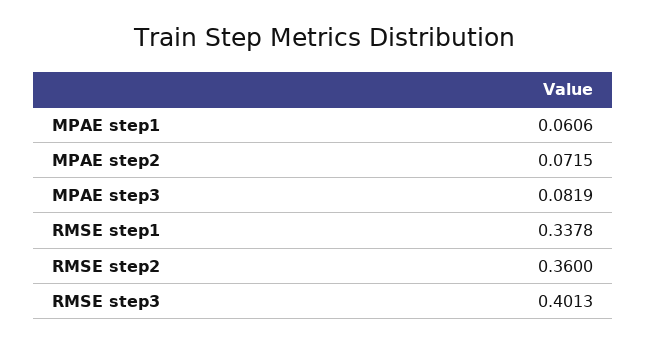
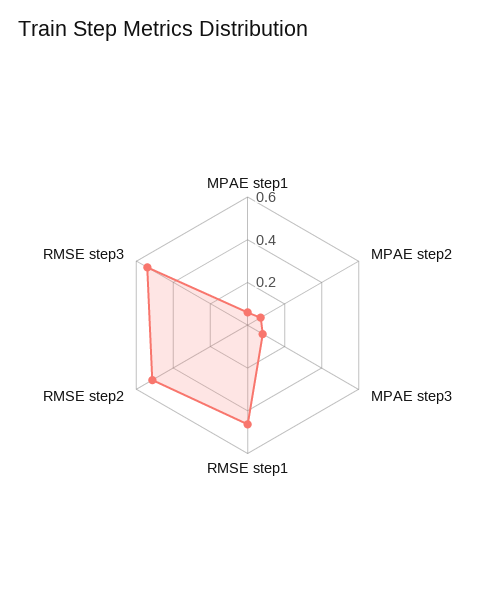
RMSE step1: 0.3378 -> 0.45
RMSE step2: 0.36 -> 0.5
RMSE step3: 0.4013 -> 0.55

